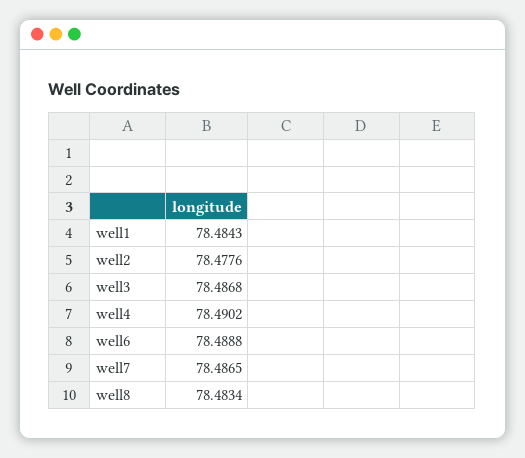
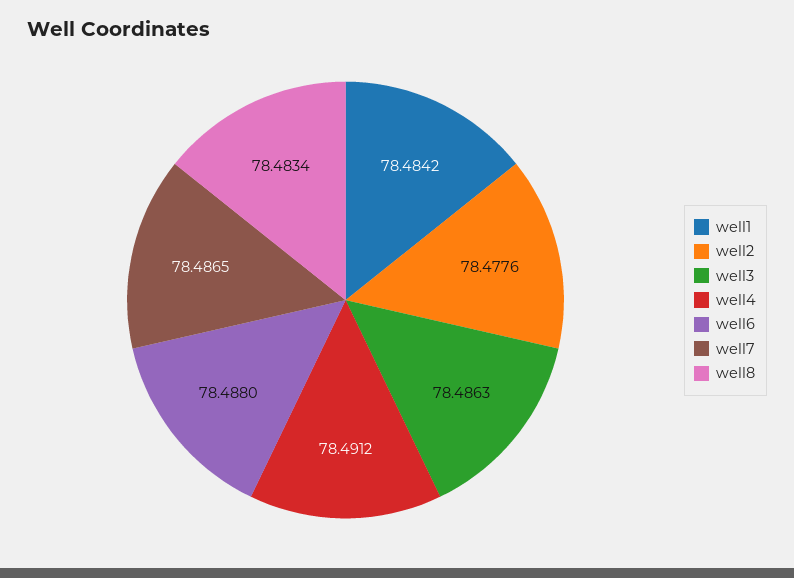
well1: 78.4843 -> 78.4842
well3: 78.4868 -> 78.4863
well4: 78.4902 -> 78.4912
well6: 78.4888 -> 78.488

